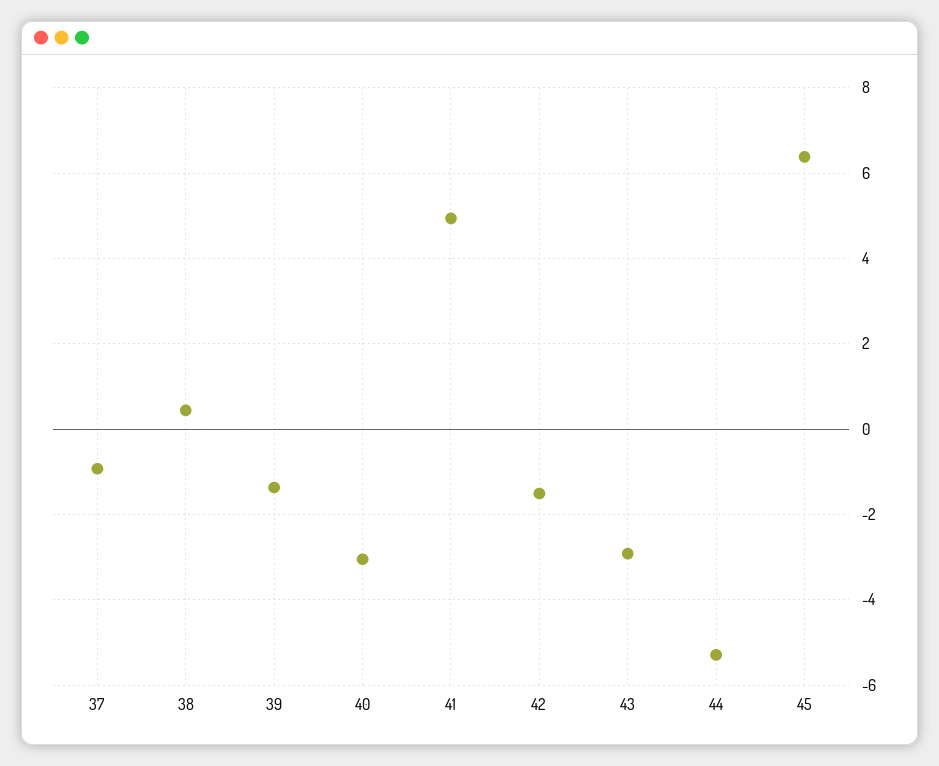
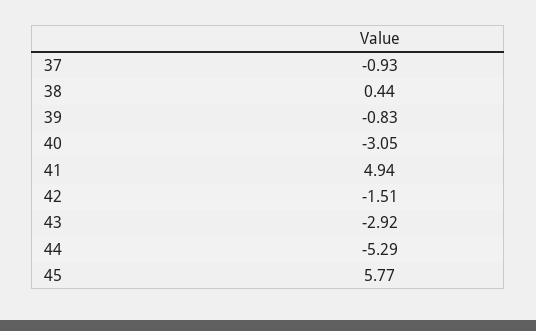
39: -1.4 -> -0.83
45: 6.4 -> 5.77

